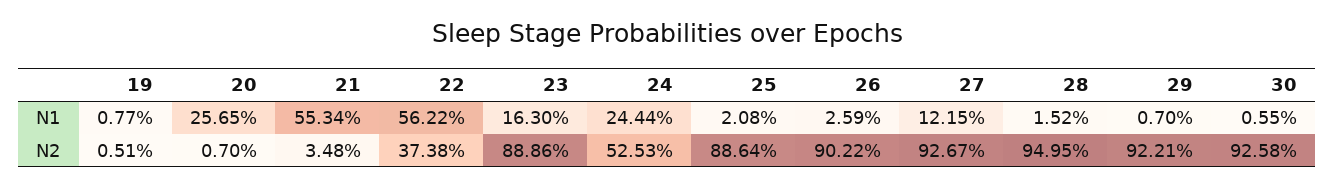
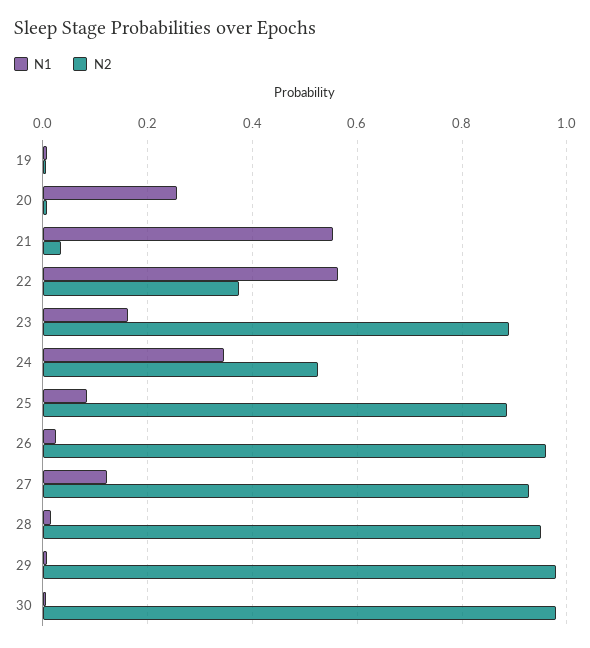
N1, 24: 0.2444 -> 0.34
N1, 25: 0.0208 -> 0.08
N2, 26: 0.9022 -> 0.96
N2, 29: 0.9221 -> 0.98
N2, 30: 0.9258 -> 0.98

